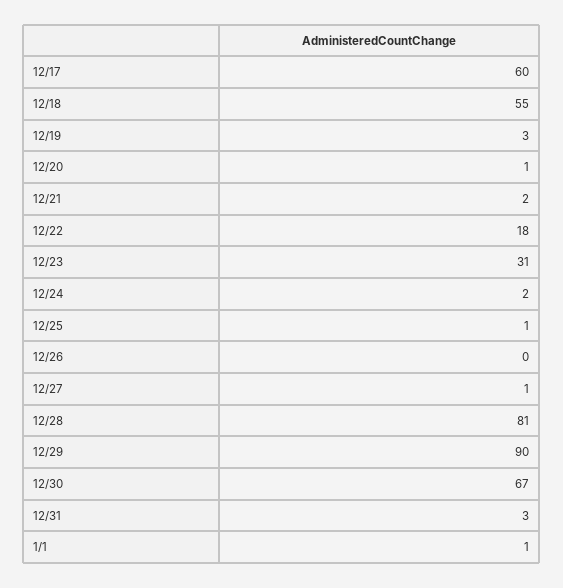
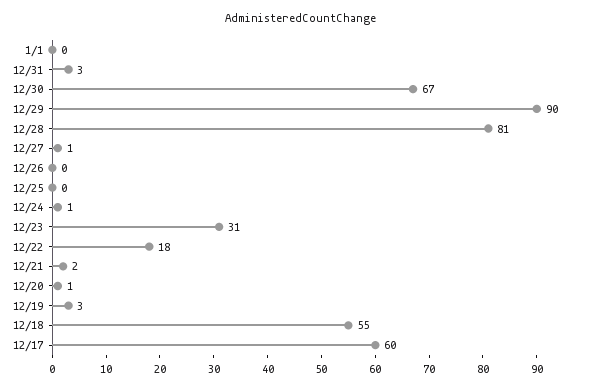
12/24: 2 -> 1
12/25: 1 -> 0
1/1: 1 -> 0

